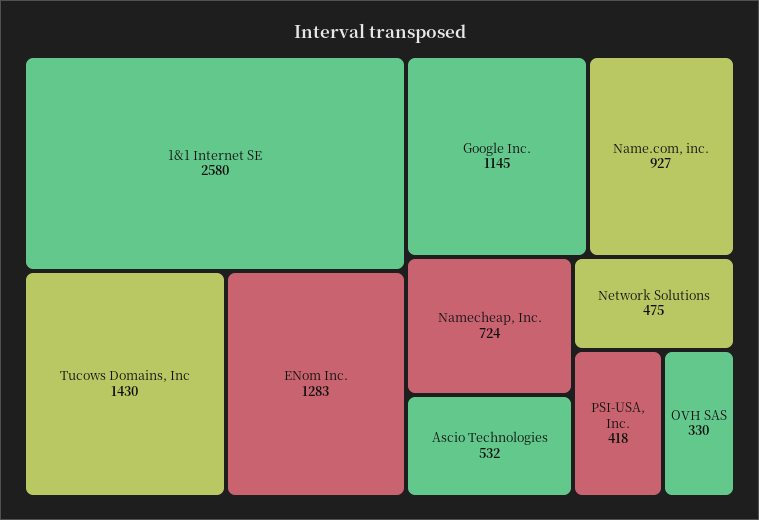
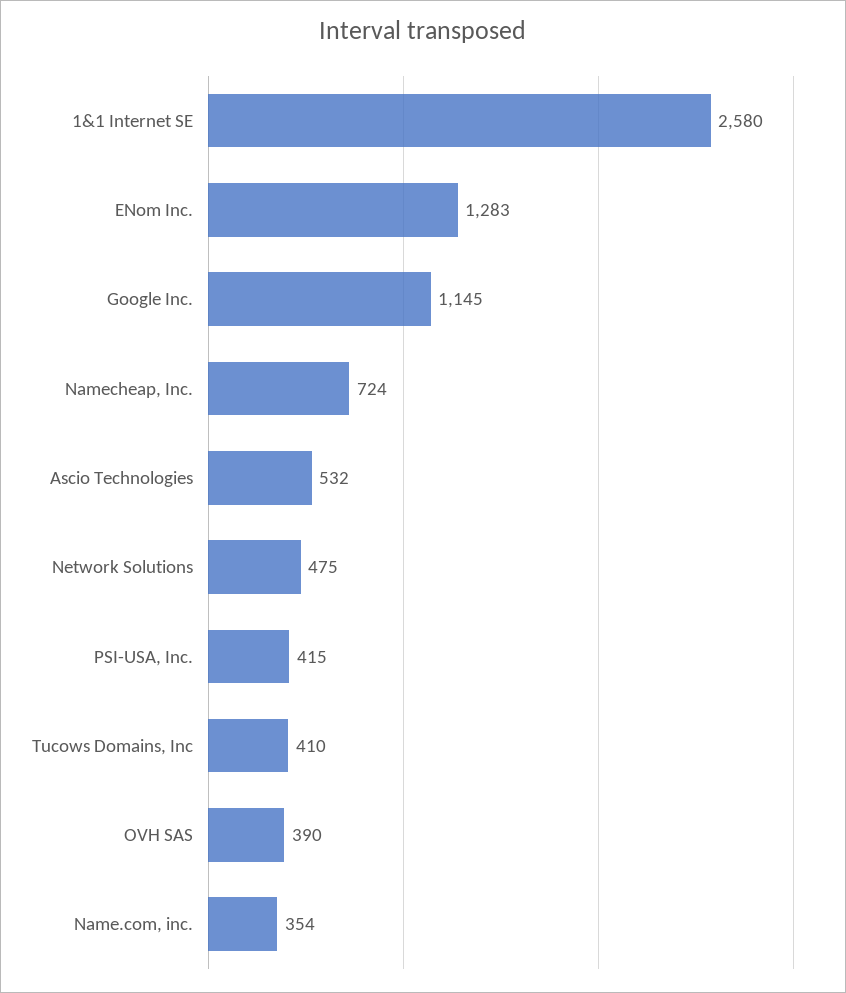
Tucows Domains, Inc: 1430 -> 410
Name.com, inc.: 927 -> 354
PSI-USA, Inc.: 418 -> 415
OVH SAS: 330 -> 390

